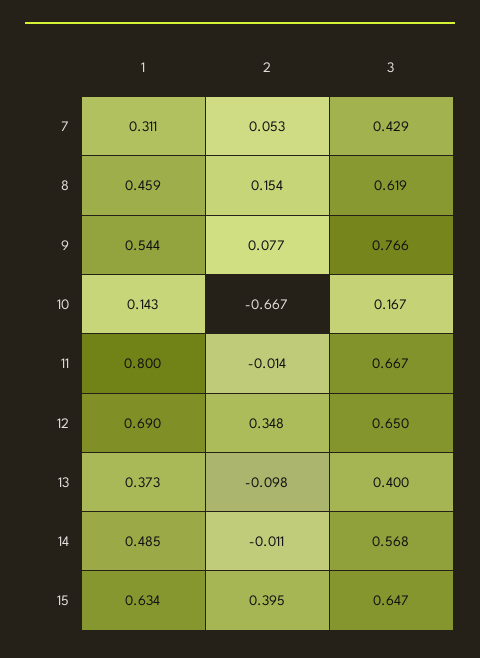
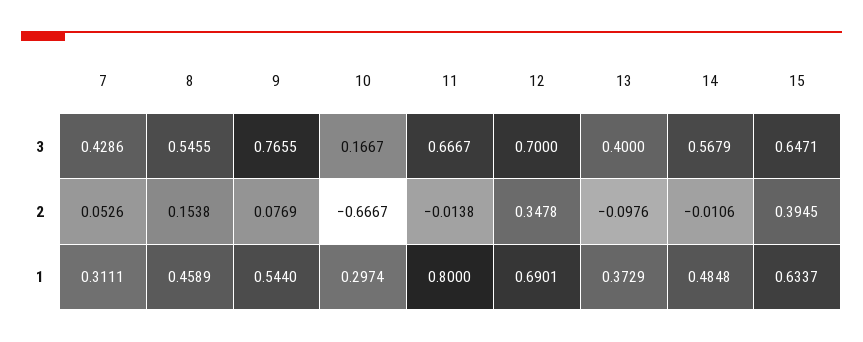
3, 8: 0.619 -> 0.5455
1, 10: 0.143 -> 0.2974
3, 12: 0.65 -> 0.7

